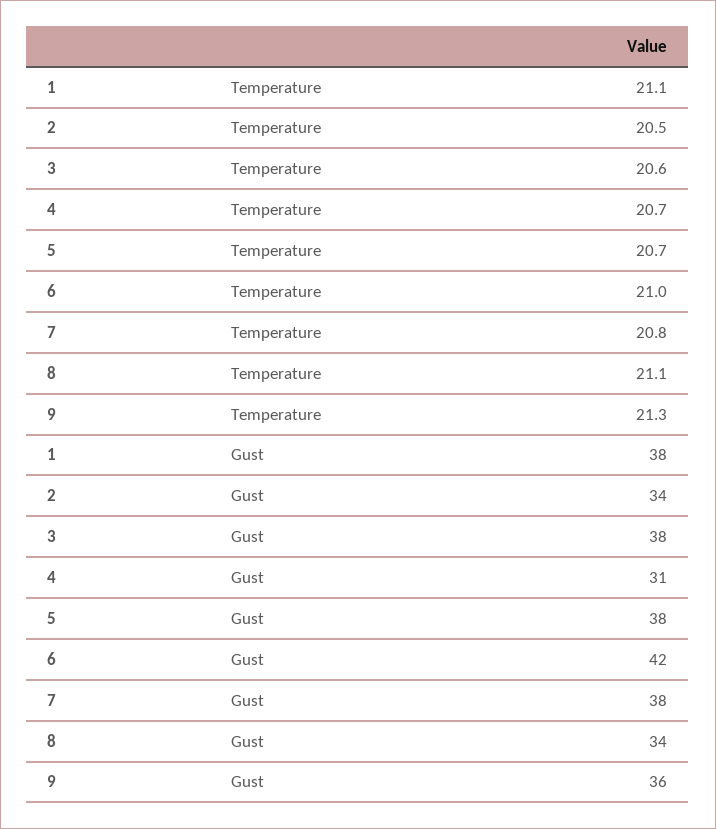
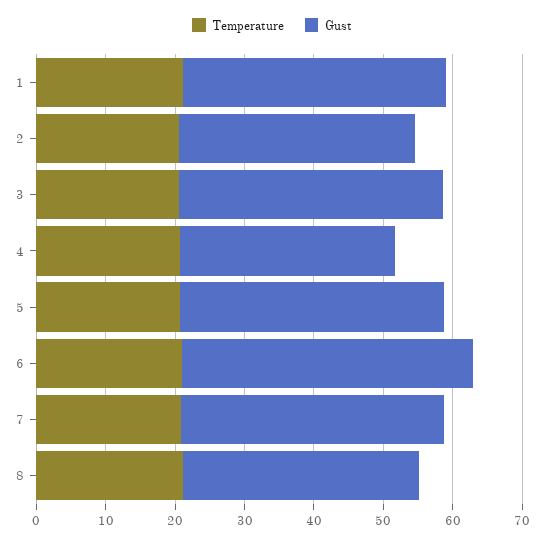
Temperature, 9: 21.3 -> none
Gust, 9: 36 -> none

